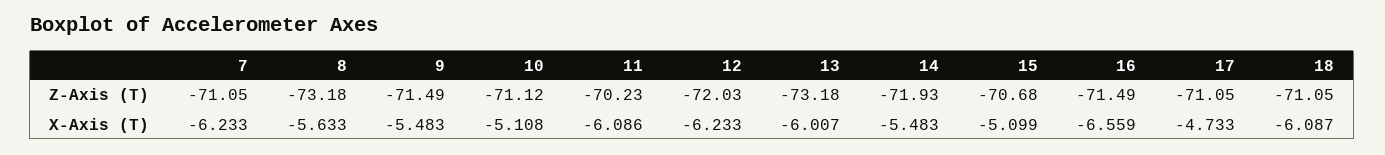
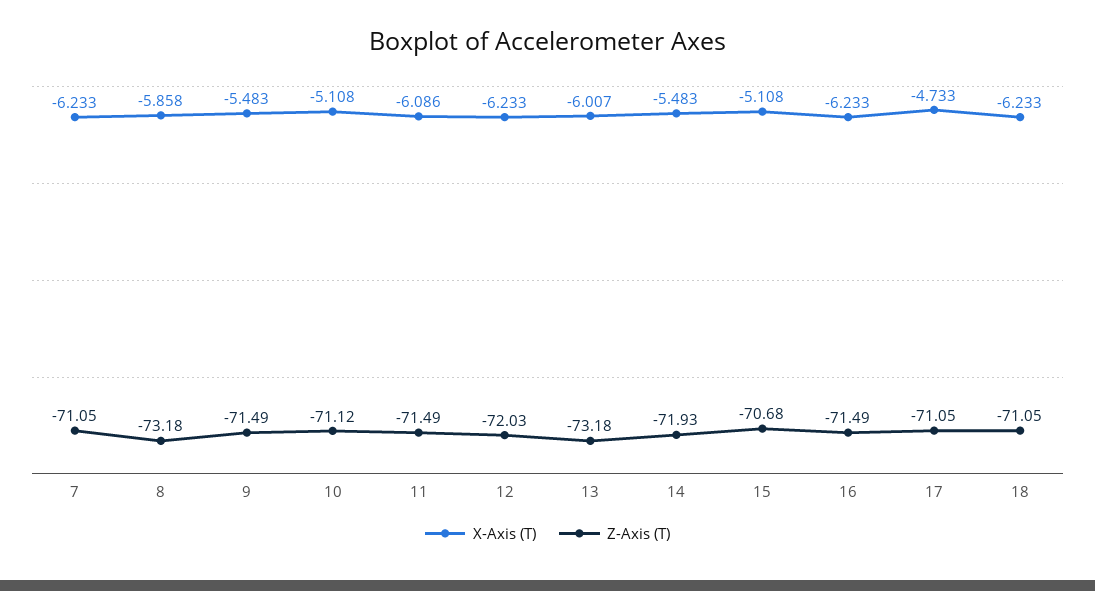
Z-Axis (T), 11: -70.23 -> -71.49
X-Axis (T), 8: -5.633 -> -5.858
X-Axis (T), 15: -5.099 -> -5.108
X-Axis (T), 16: -6.559 -> -6.233
X-Axis (T), 18: -6.087 -> -6.233

